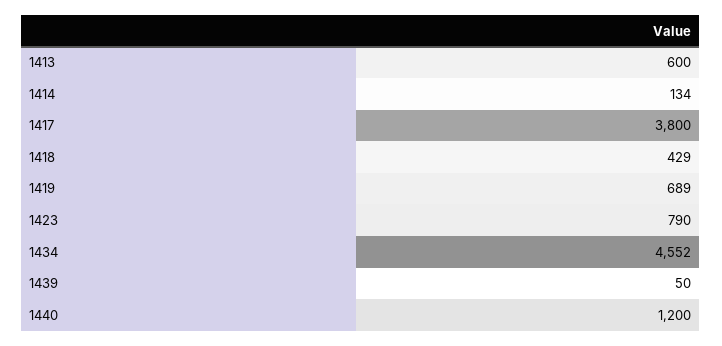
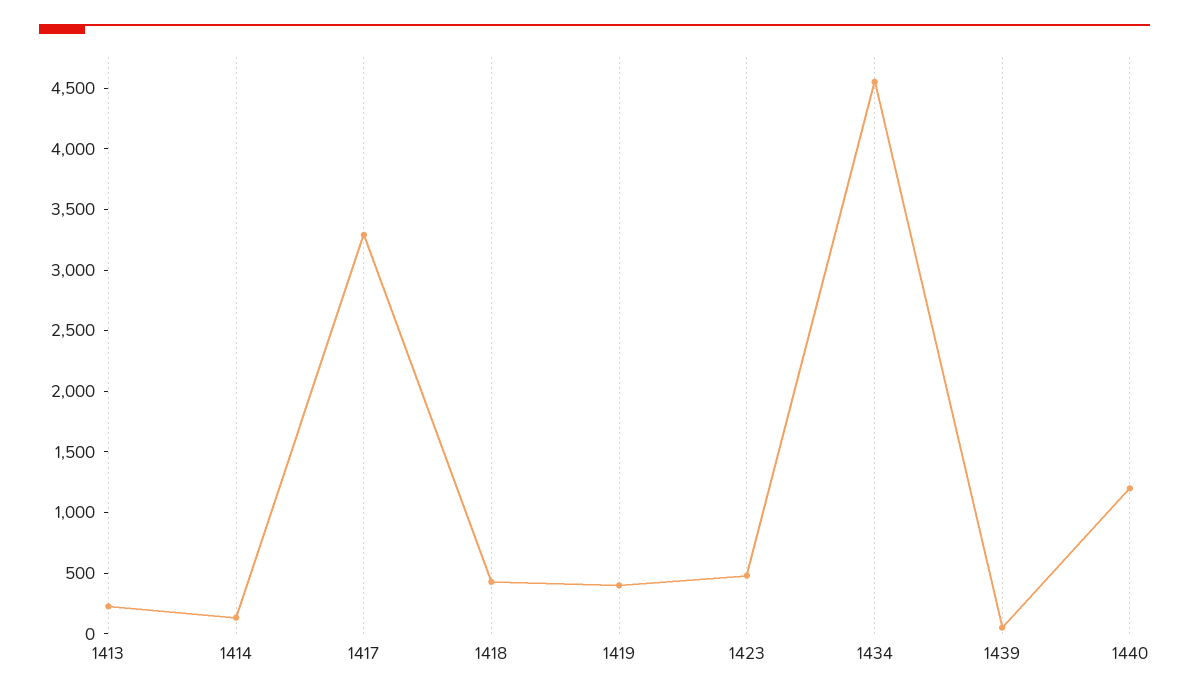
1413: 600 -> 200
1417: 3800 -> 3300
1419: 689 -> 400
1423: 790 -> 500

